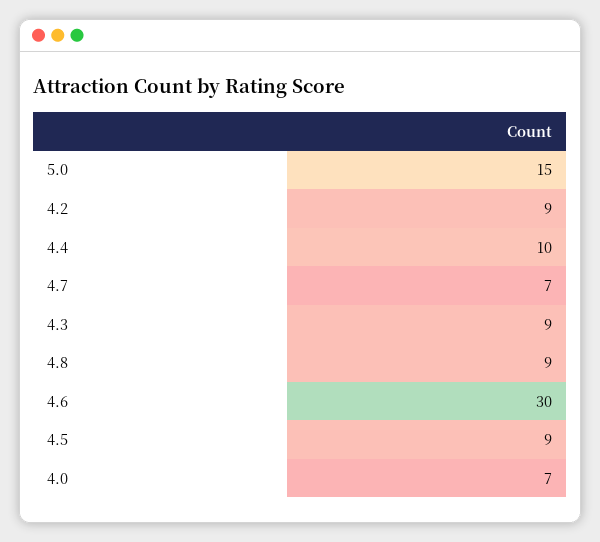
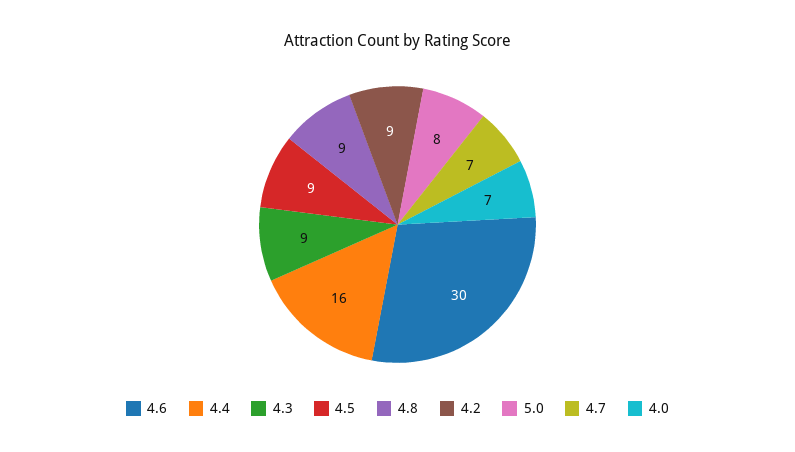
5.0: 15 -> 8
4.4: 10 -> 16

